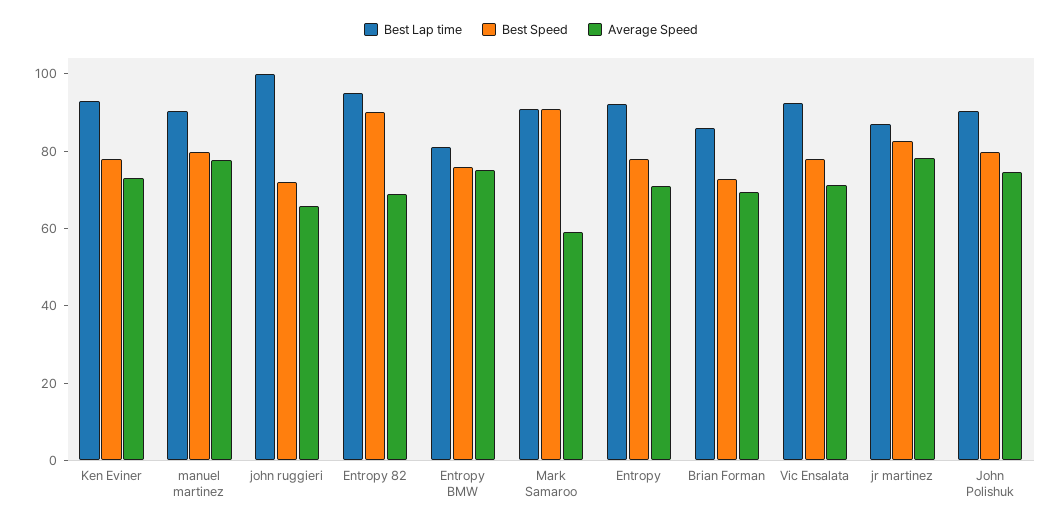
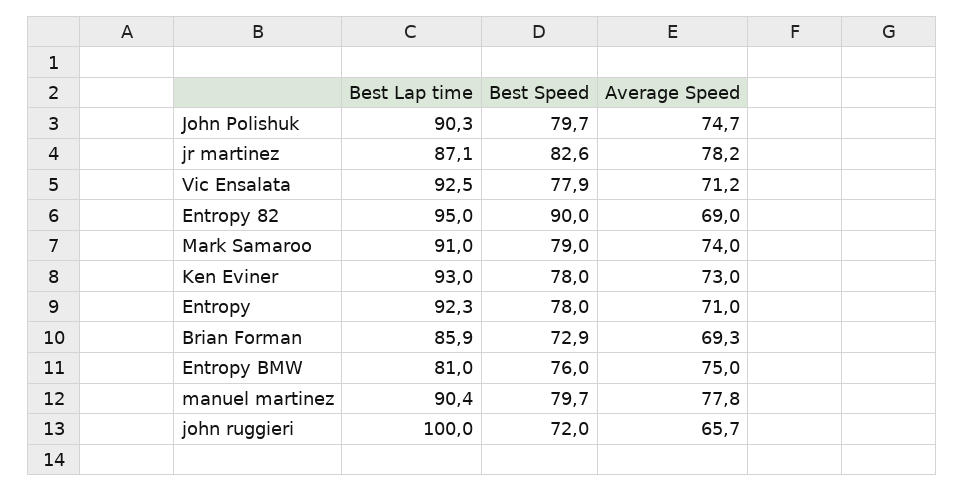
Best Speed, Mark Samaroo: 90 -> 79
Average Speed, Mark Samaroo: 60 -> 74

